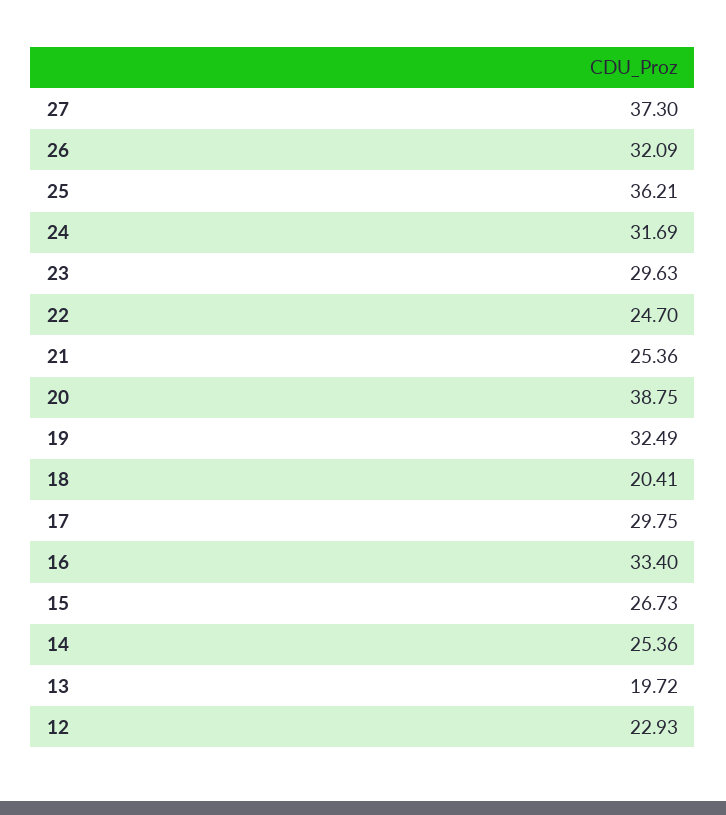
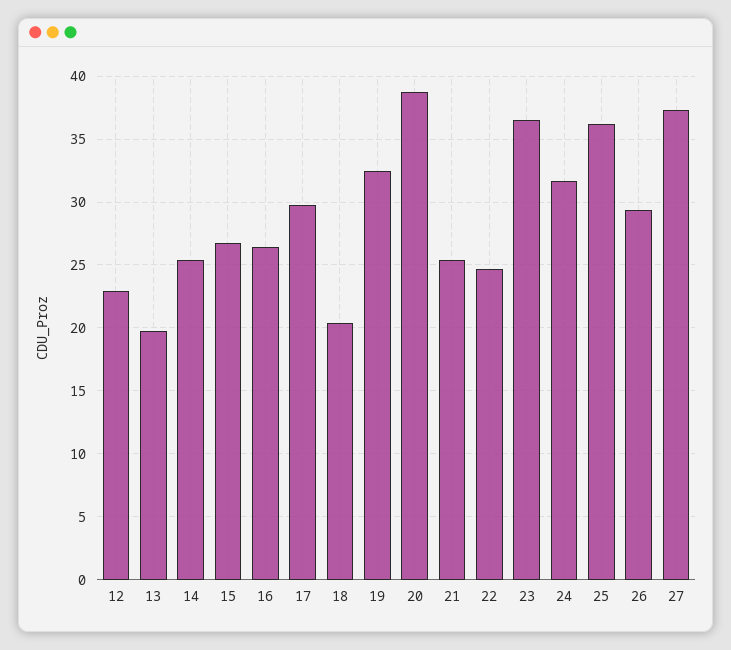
26: 32.09 -> 29.5
23: 29.63 -> 36.5
16: 33.4 -> 26.5

